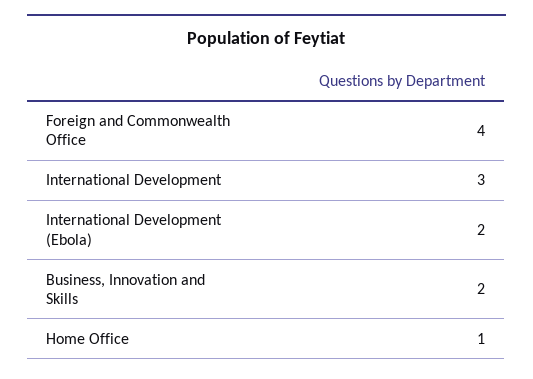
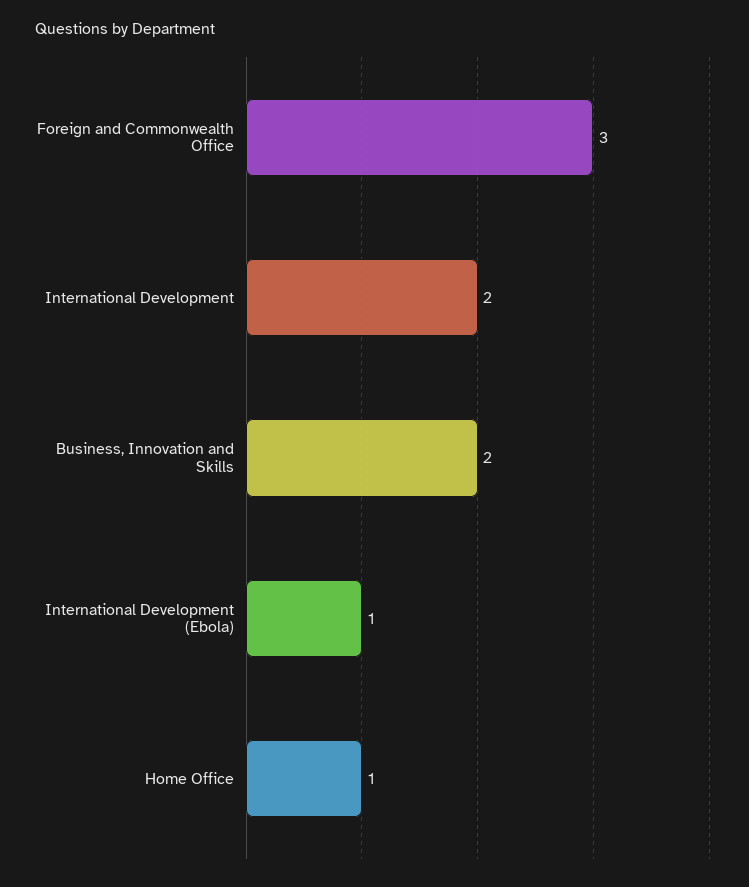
Foreign and Commonwealth Office: 4 -> 3
International Development: 3 -> 2
International Development (Ebola): 2 -> 1

